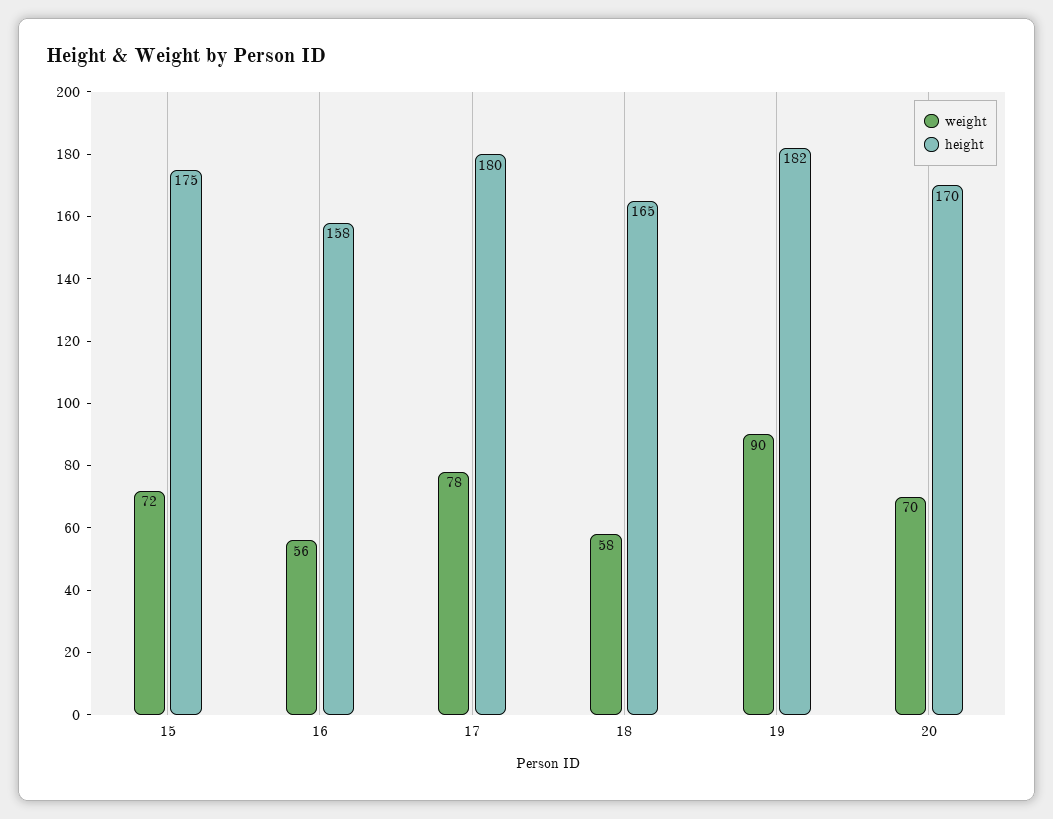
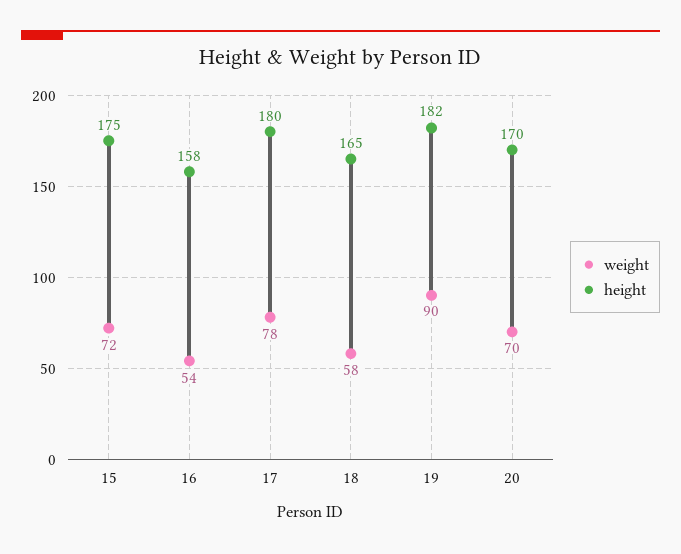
weight, 16: 56 -> 54

